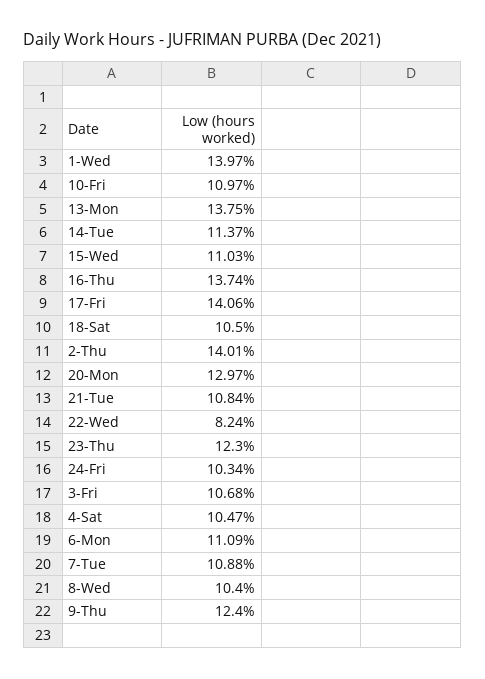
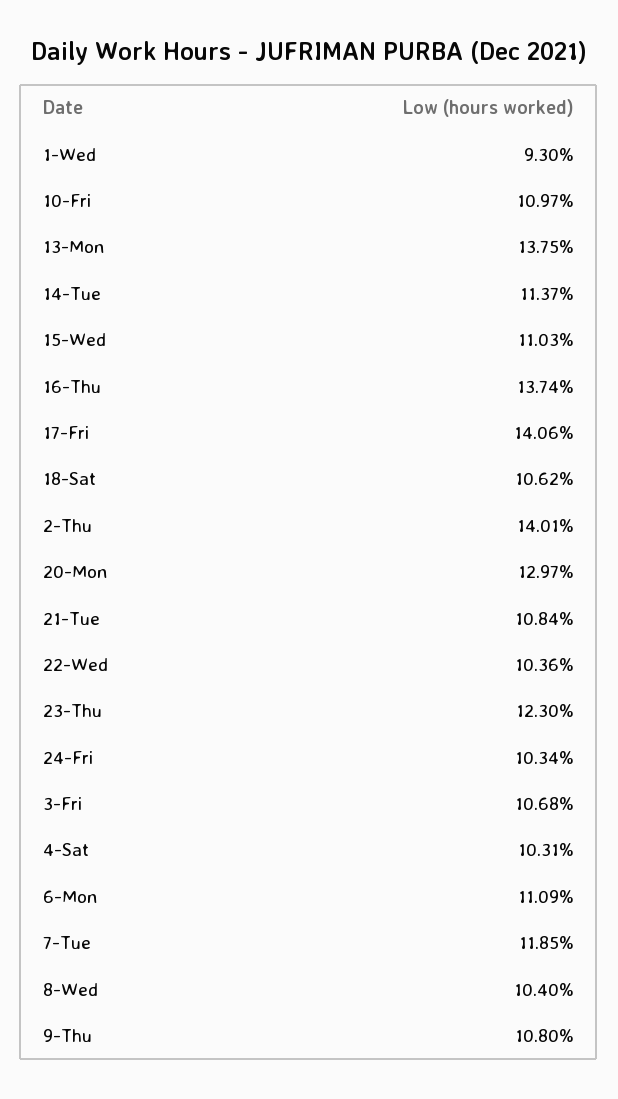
1-Wed: 13.97 -> 9.3
18-Sat: 10.5 -> 10.62
22-Wed: 8.24 -> 10.36
4-Sat: 10.47 -> 10.31
7-Tue: 10.88 -> 11.85
9-Thu: 12.4 -> 10.8

